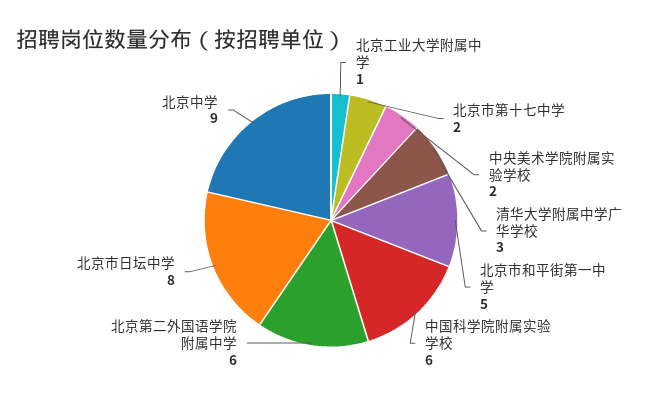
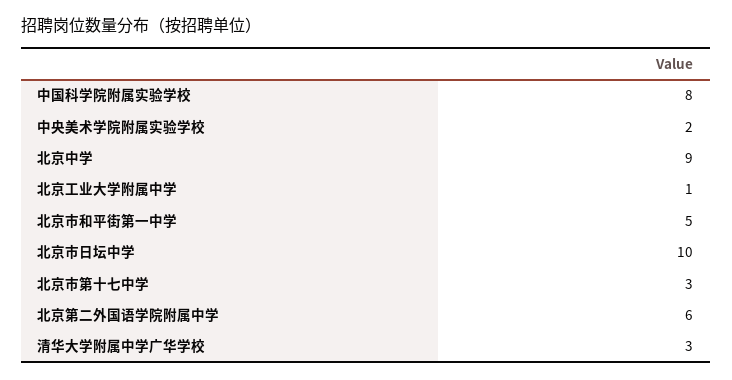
北京市第十七中学: 2 -> 3
中国科学院附属实验学校: 6 -> 8
北京市日坛中学: 8 -> 10

